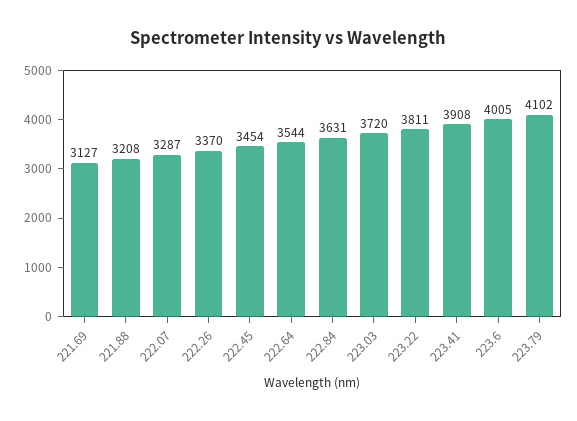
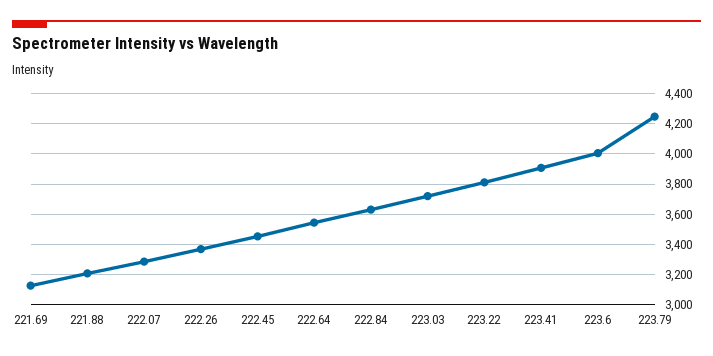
223.79: 4102 -> 4250

